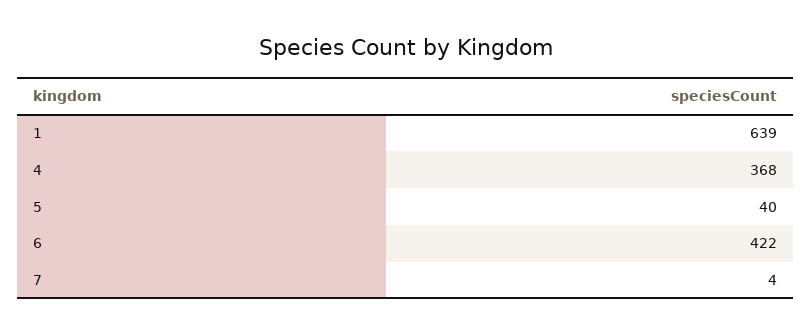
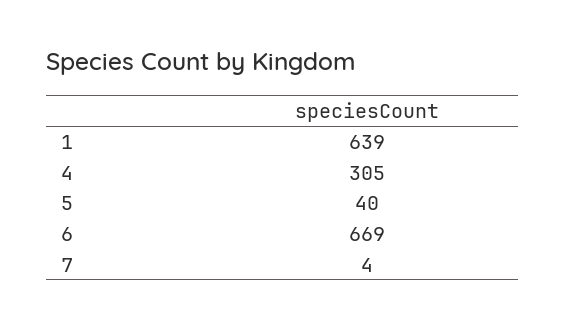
4: 368 -> 305
6: 422 -> 669

